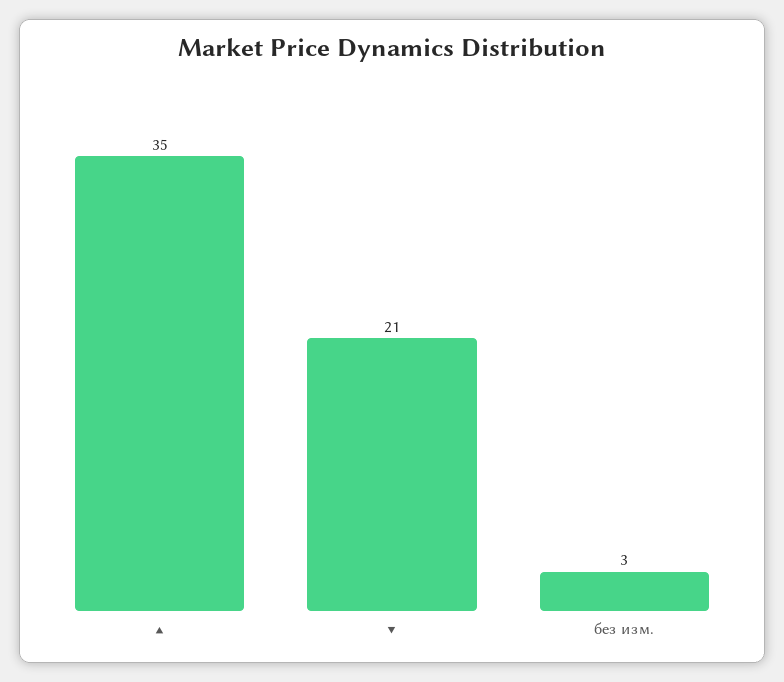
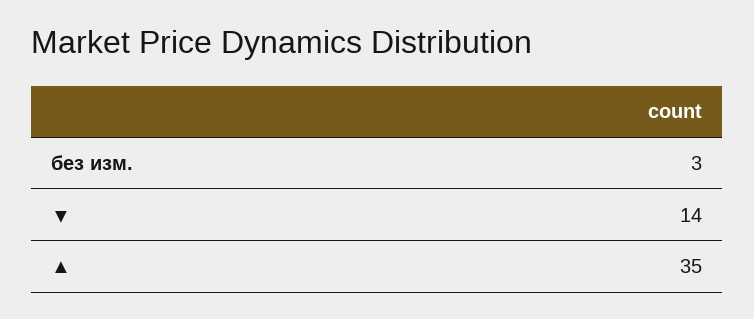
▼: 21 -> 14

